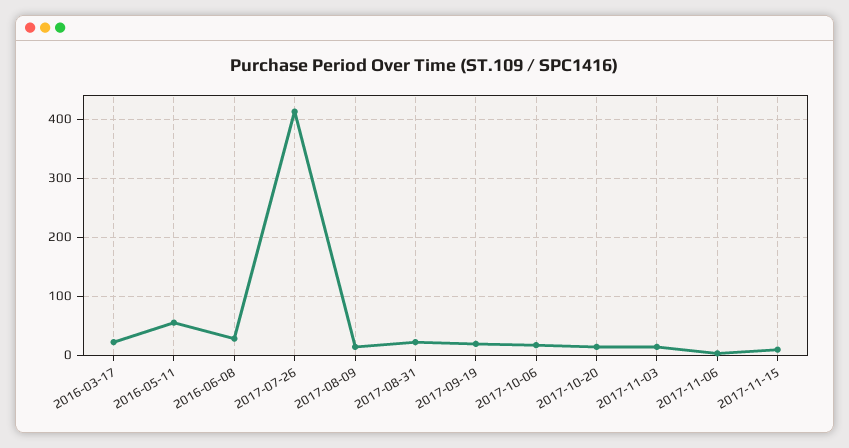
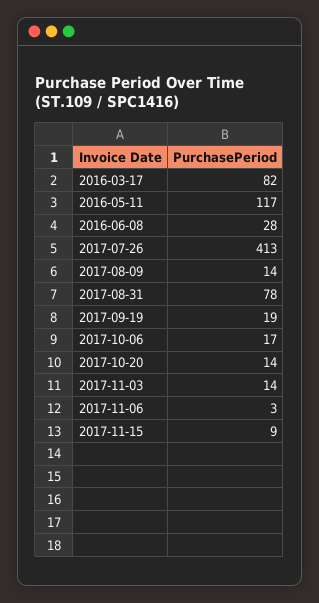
2016-03-17: 20 -> 82
2016-05-11: 60 -> 117
2017-08-31: 20 -> 78

